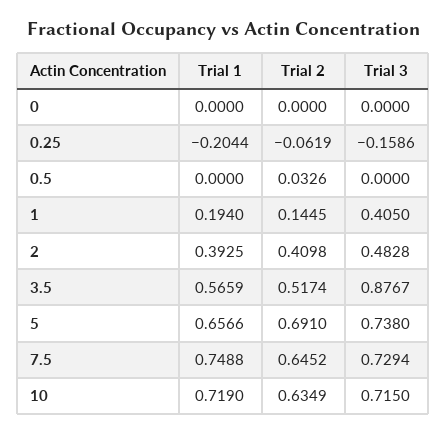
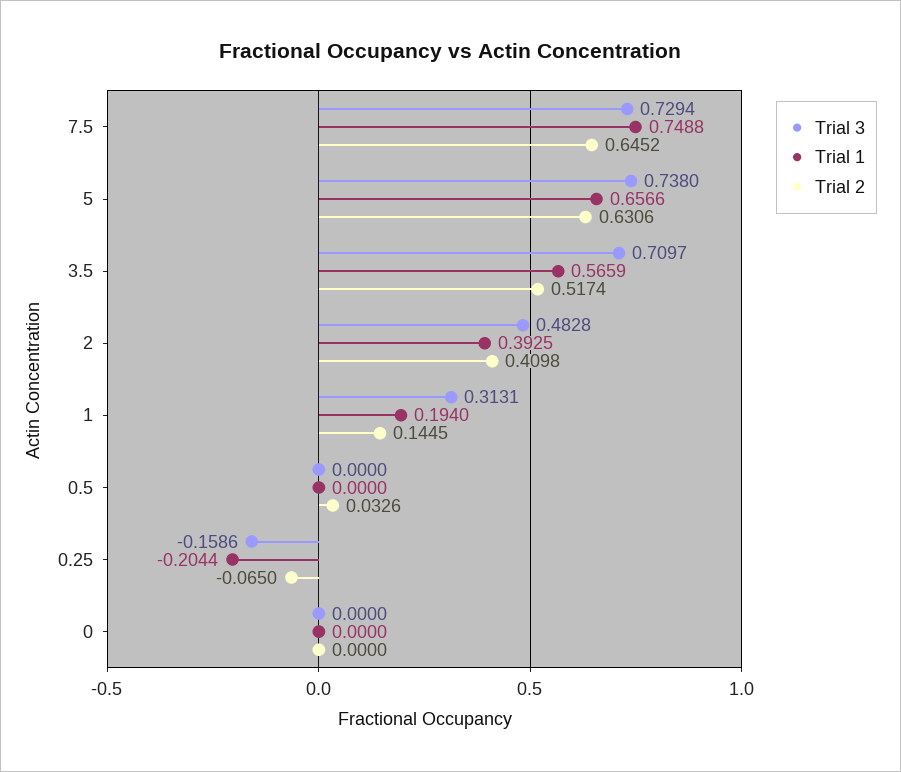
Trial 2, 0.25: -0.0619 -> -0.065
Trial 3, 1: 0.405 -> 0.3131
Trial 3, 3.5: 0.8767 -> 0.7097
Trial 2, 5: 0.691 -> 0.6306
Trial 1, 10: 0.719 -> none
Trial 2, 10: 0.6349 -> none
Trial 3, 10: 0.715 -> none

